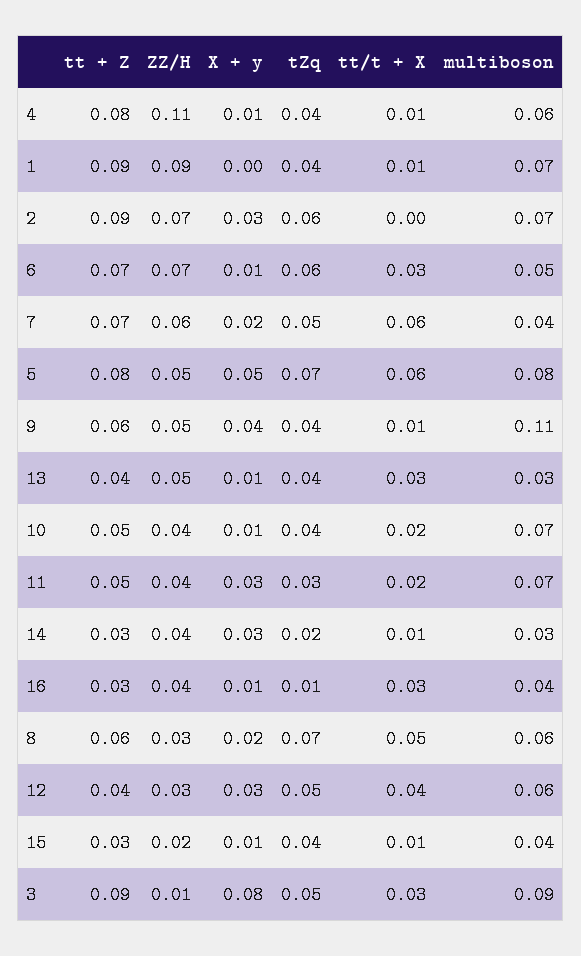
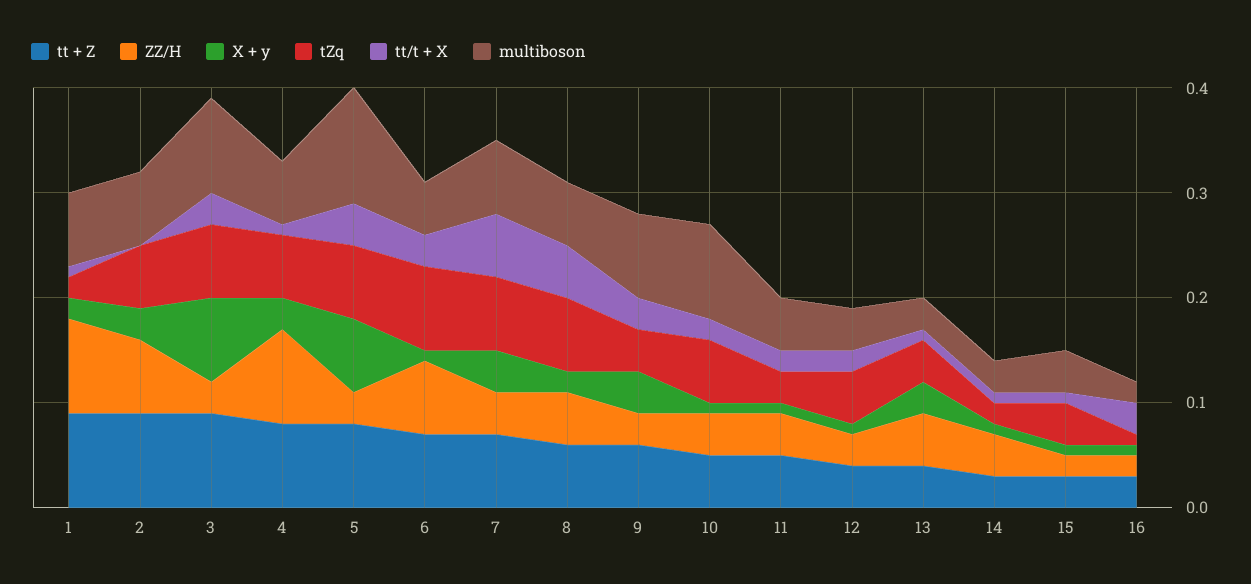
ZZ/H, 4: 0.11 -> 0.09
X + y, 4: 0.01 -> 0.03
tZq, 4: 0.04 -> 0.06
X + y, 1: 0 -> 0.02
tZq, 1: 0.04 -> 0.02
tZq, 6: 0.06 -> 0.08
ZZ/H, 7: 0.06 -> 0.04
X + y, 7: 0.02 -> 0.04
tZq, 7: 0.05 -> 0.07
multiboson, 7: 0.04 -> 0.07
ZZ/H, 5: 0.05 -> 0.03
X + y, 5: 0.05 -> 0.07
tt/t + X, 5: 0.06 -> 0.04
multiboson, 5: 0.08 -> 0.11
ZZ/H, 9: 0.05 -> 0.03
tt/t + X, 9: 0.01 -> 0.03
multiboson, 9: 0.11 -> 0.08
X + y, 13: 0.01 -> 0.03
tt/t + X, 13: 0.03 -> 0.01
tZq, 10: 0.04 -> 0.06
multiboson, 10: 0.07 -> 0.09
X + y, 11: 0.03 -> 0.01
multiboson, 11: 0.07 -> 0.05
X + y, 14: 0.03 -> 0.01
ZZ/H, 16: 0.04 -> 0.02
multiboson, 16: 0.04 -> 0.02
ZZ/H, 8: 0.03 -> 0.05
X + y, 12: 0.03 -> 0.01
tt/t + X, 12: 0.04 -> 0.02
multiboson, 12: 0.06 -> 0.04
ZZ/H, 3: 0.01 -> 0.03
tZq, 3: 0.05 -> 0.07

